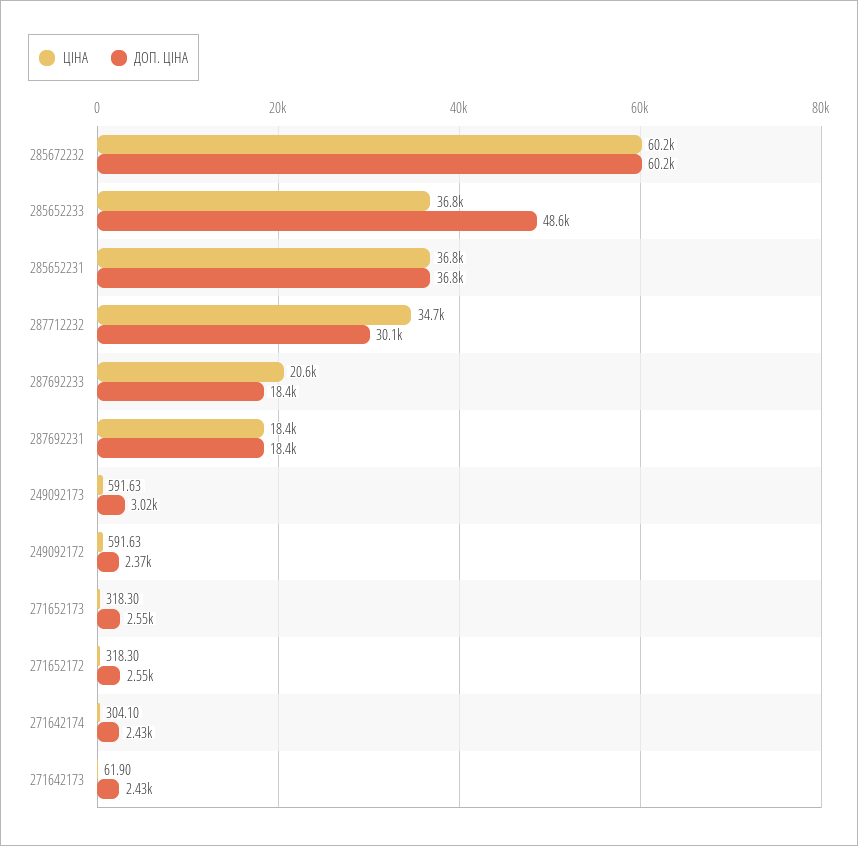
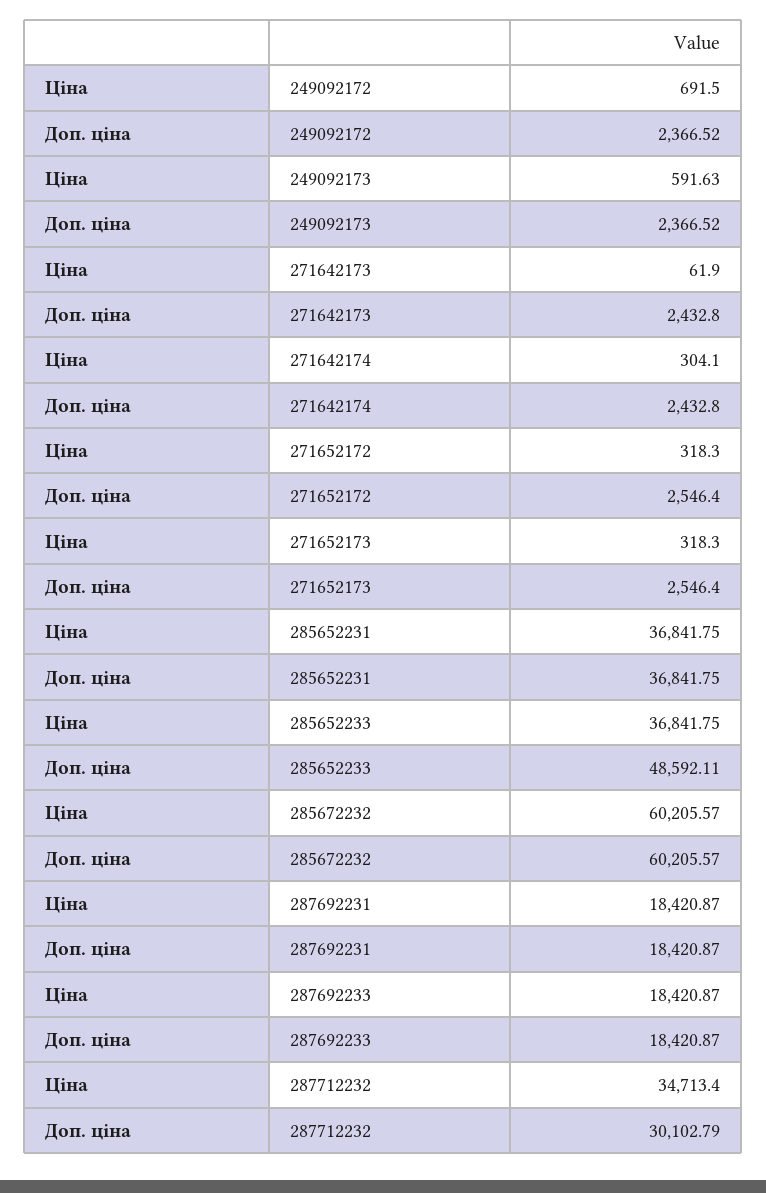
ЦІНА, 287692233: 20600 -> 18420.87
ДОП. ЦІНА, 249092173: 3020 -> 2366.52
ЦІНА, 249092172: 591.63 -> 691.5

